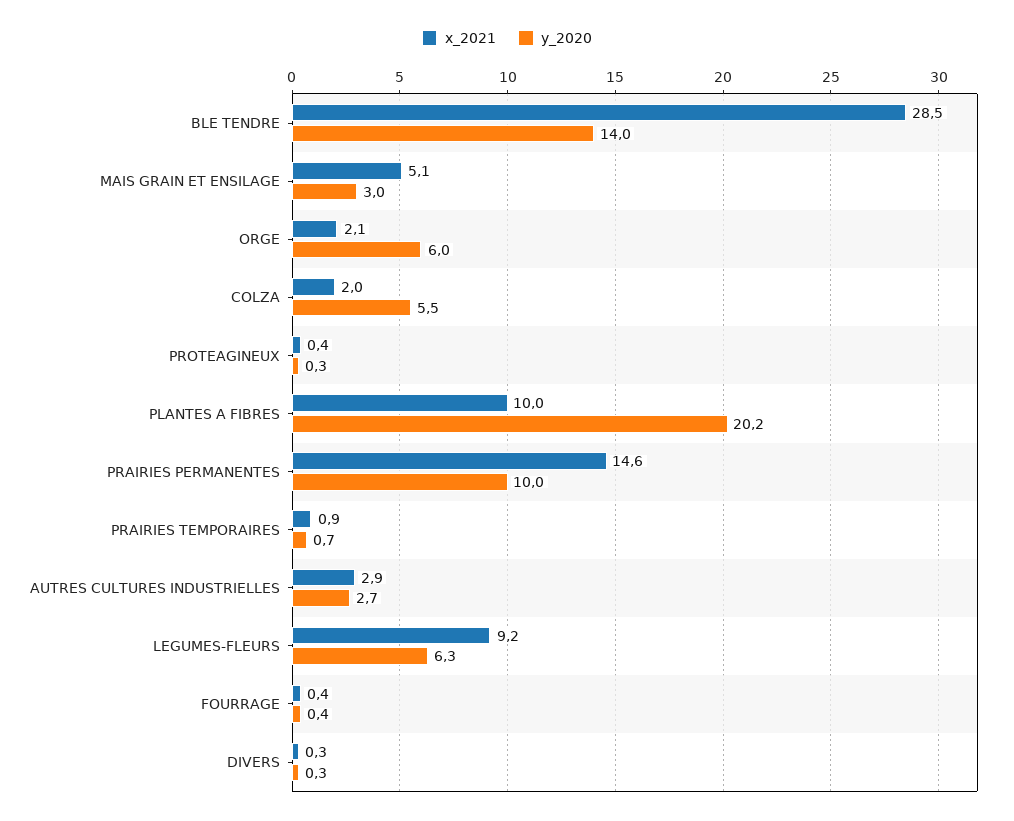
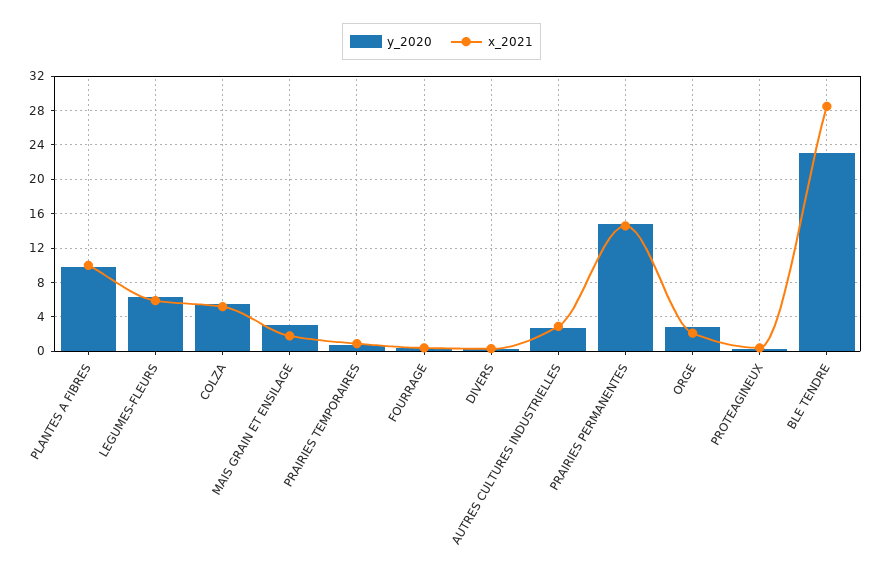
y_2020, BLE TENDRE: 14 -> 23
x_2021, MAIS GRAIN ET ENSILAGE: 5.1 -> 2
y_2020, ORGE: 6 -> 3
x_2021, COLZA: 2 -> 5
y_2020, PLANTES A FIBRES: 20.2 -> 10
y_2020, PRAIRIES PERMANENTES: 10 -> 15
x_2021, LEGUMES-FLEURS: 9.2 -> 6

